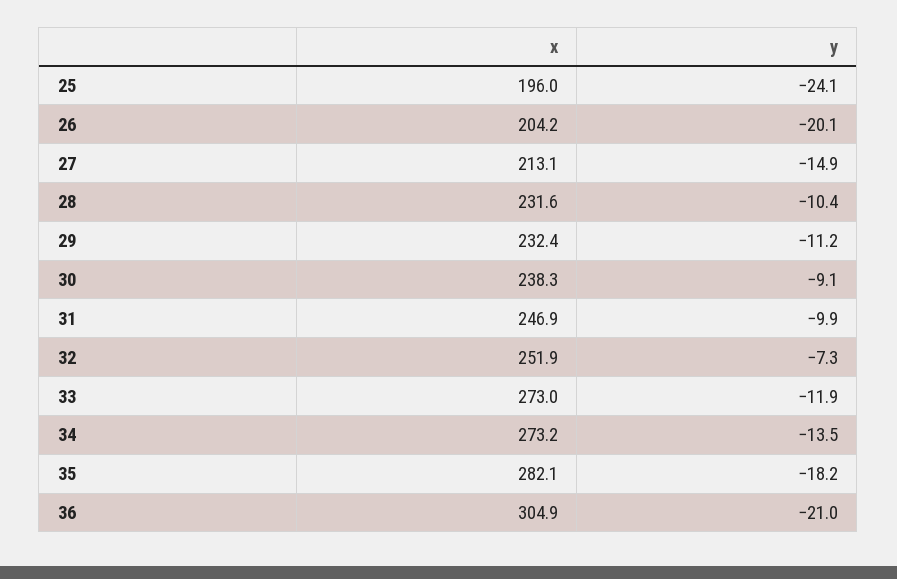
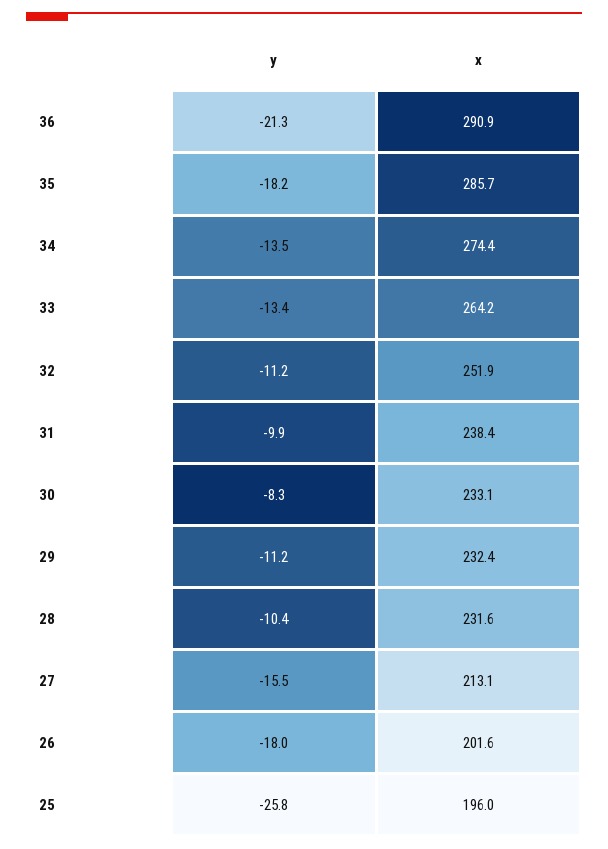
y, 25: -24.1 -> -25.8
x, 26: 204.2 -> 201.6
y, 26: -20.1 -> -18
y, 27: -14.9 -> -15.5
x, 30: 238.3 -> 233.1
y, 30: -9.1 -> -8.3
x, 31: 246.9 -> 238.4
y, 32: -7.3 -> -11.2
x, 33: 273 -> 264.2
y, 33: -11.9 -> -13.4
x, 34: 273.2 -> 274.4
x, 35: 282.1 -> 285.7
x, 36: 304.9 -> 290.9
y, 36: -21 -> -21.3

